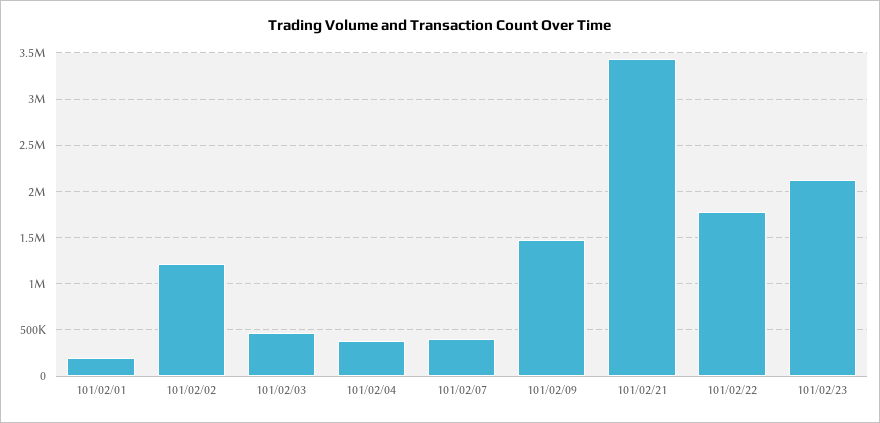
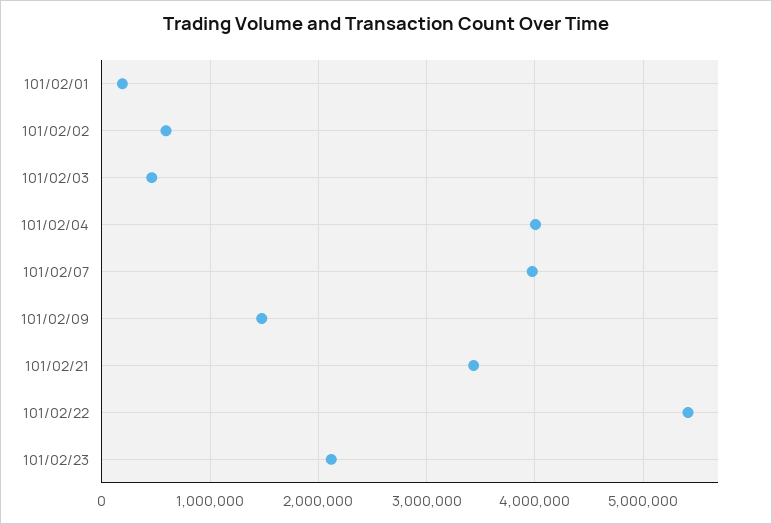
101/02/02: 1200000 -> 600000
101/02/04: 400000 -> 4000000
101/02/07: 400000 -> 4000000
101/02/22: 1800000 -> 5400000

